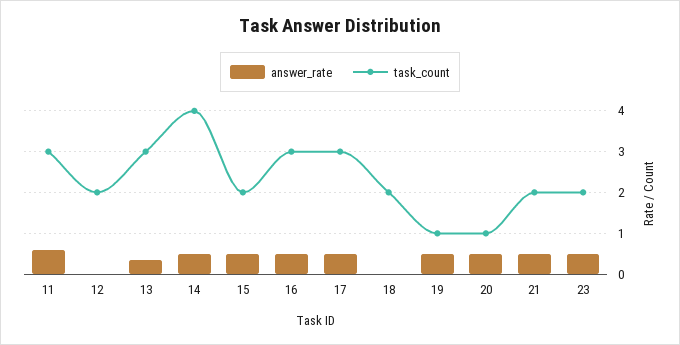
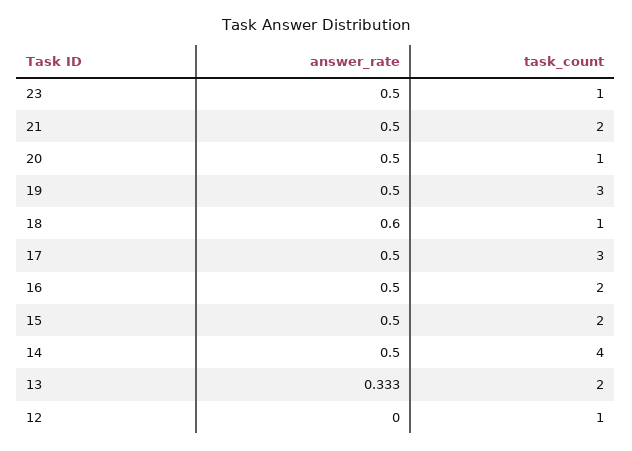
answer_rate, 11: 0.6 -> none
task_count, 11: 3 -> none
task_count, 12: 2 -> 1
task_count, 13: 3 -> 2
task_count, 16: 3 -> 2
answer_rate, 18: 0 -> 0.6
task_count, 18: 2 -> 1
task_count, 19: 1 -> 3
task_count, 23: 2 -> 1

